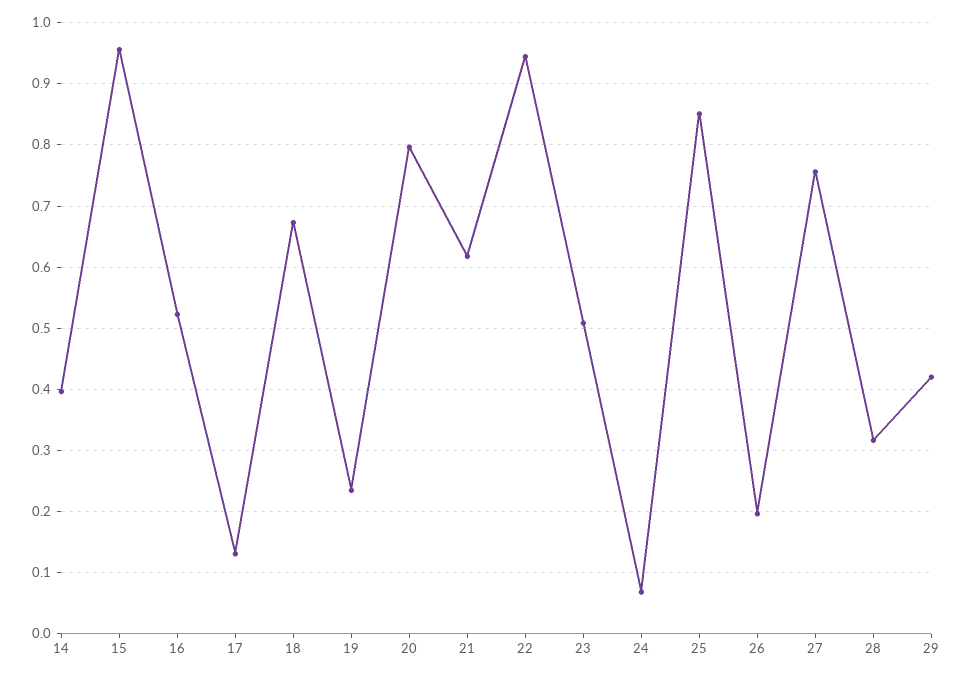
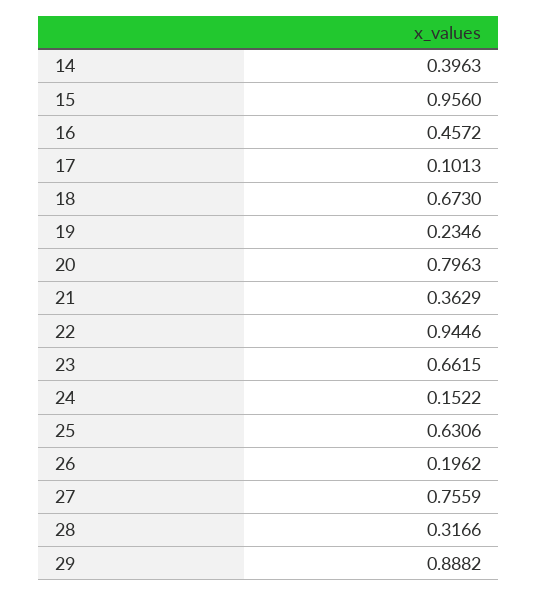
16: 0.52 -> 0.4572
17: 0.13 -> 0.1013
21: 0.62 -> 0.3629
23: 0.51 -> 0.6615
24: 0.07 -> 0.1522
25: 0.85 -> 0.6306
29: 0.42 -> 0.8882

